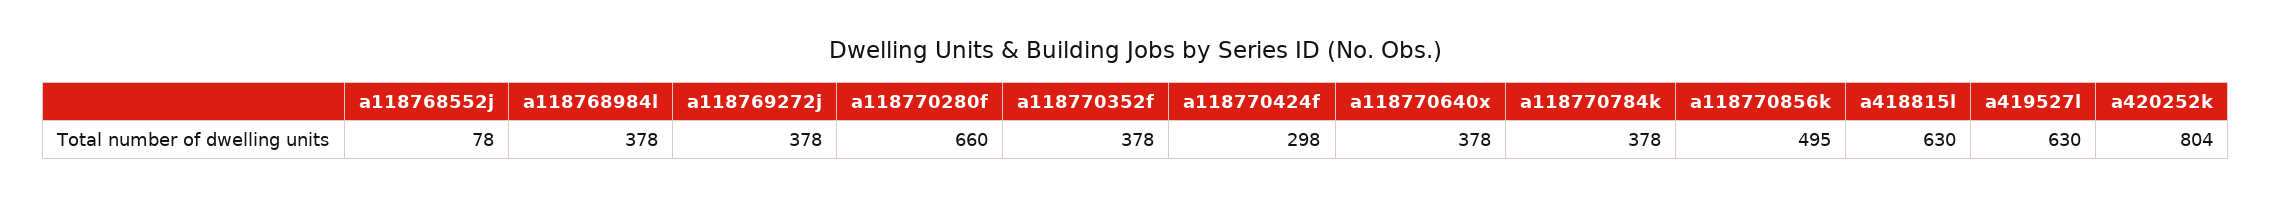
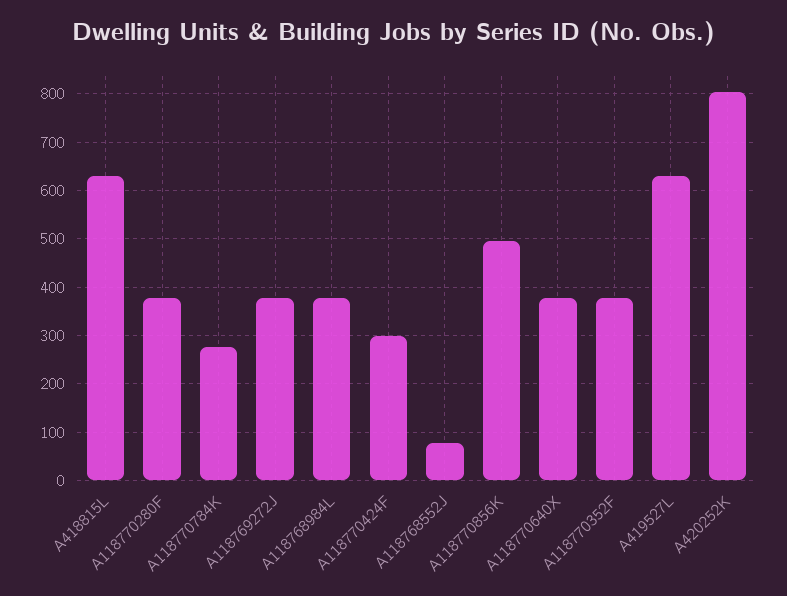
a118770280f: 660 -> 380
a118770784k: 378 -> 280

